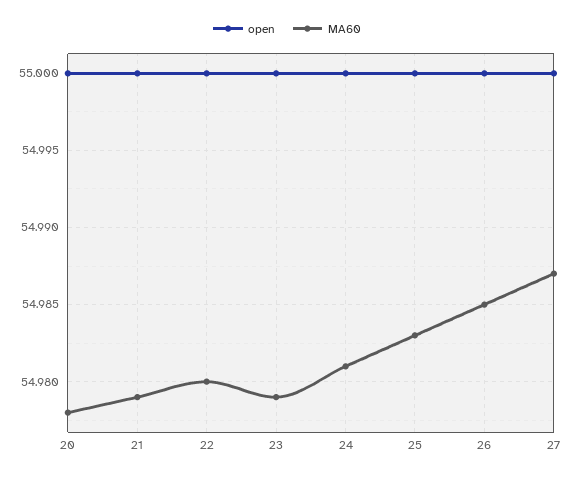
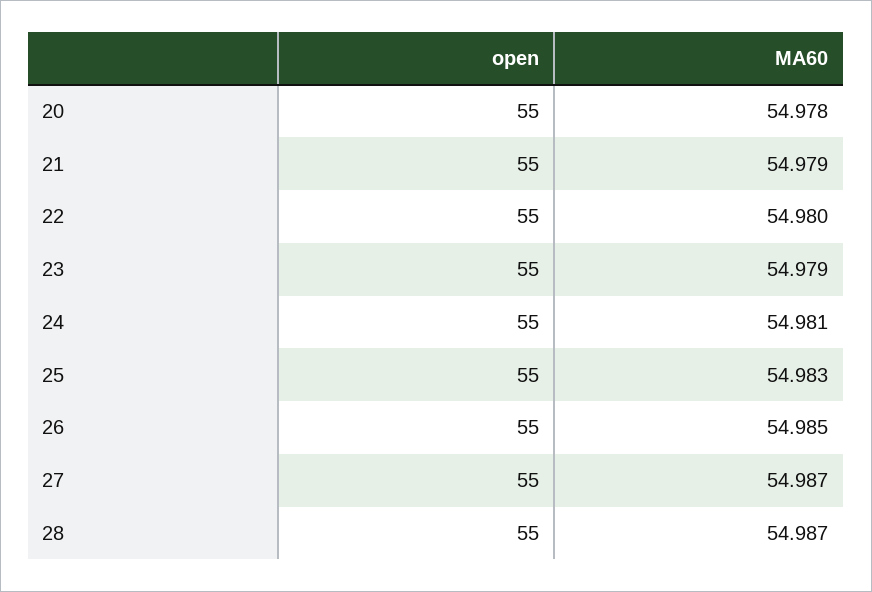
open, 28: none -> 55
MA60, 28: none -> 54.987

